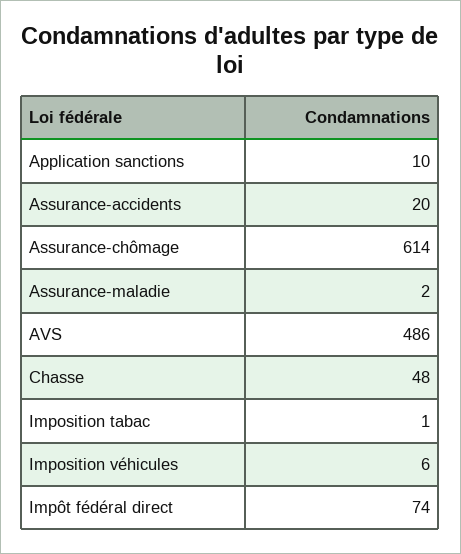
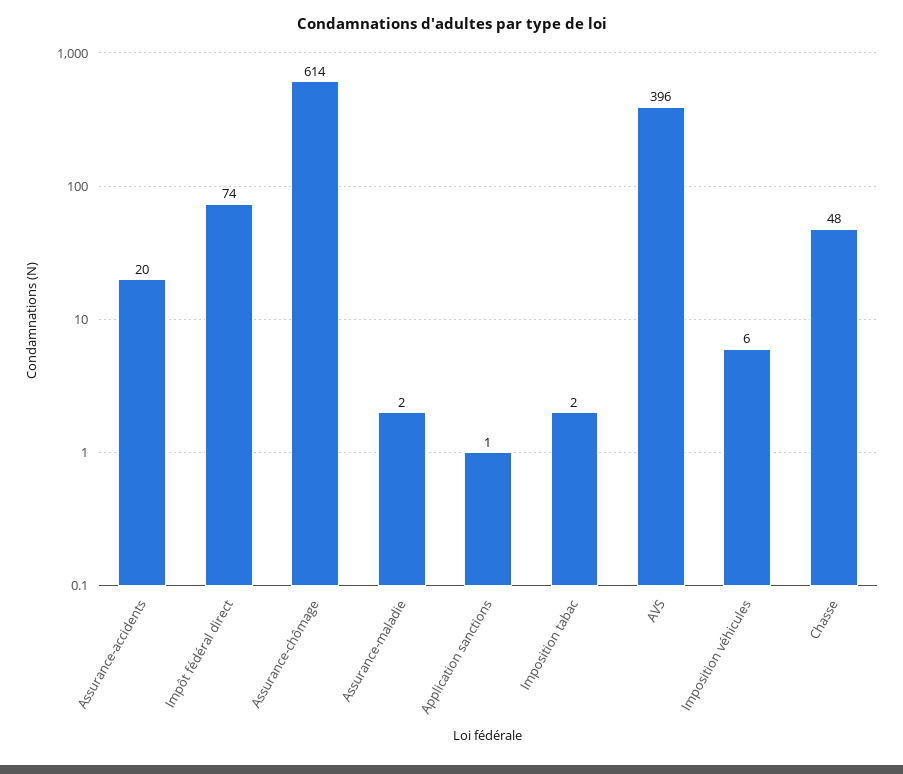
Application sanctions: 10 -> 1
AVS: 486 -> 396
Imposition tabac: 1 -> 2

